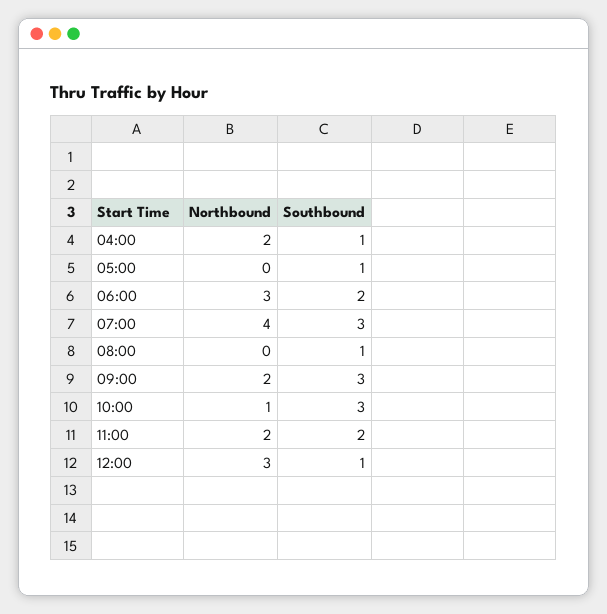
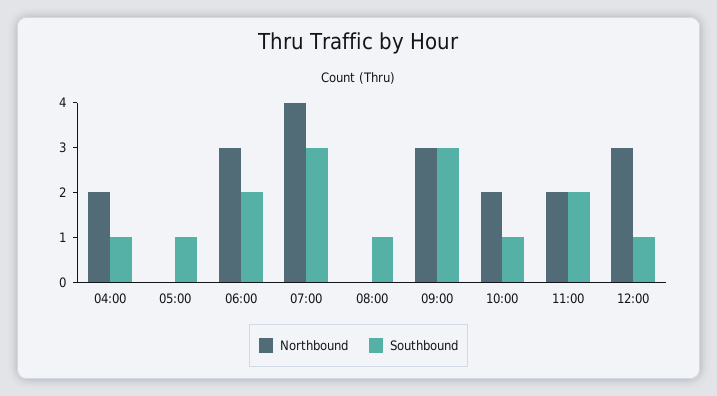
Northbound, 09:00: 2 -> 3
Northbound, 10:00: 1 -> 2
Southbound, 10:00: 3 -> 1

